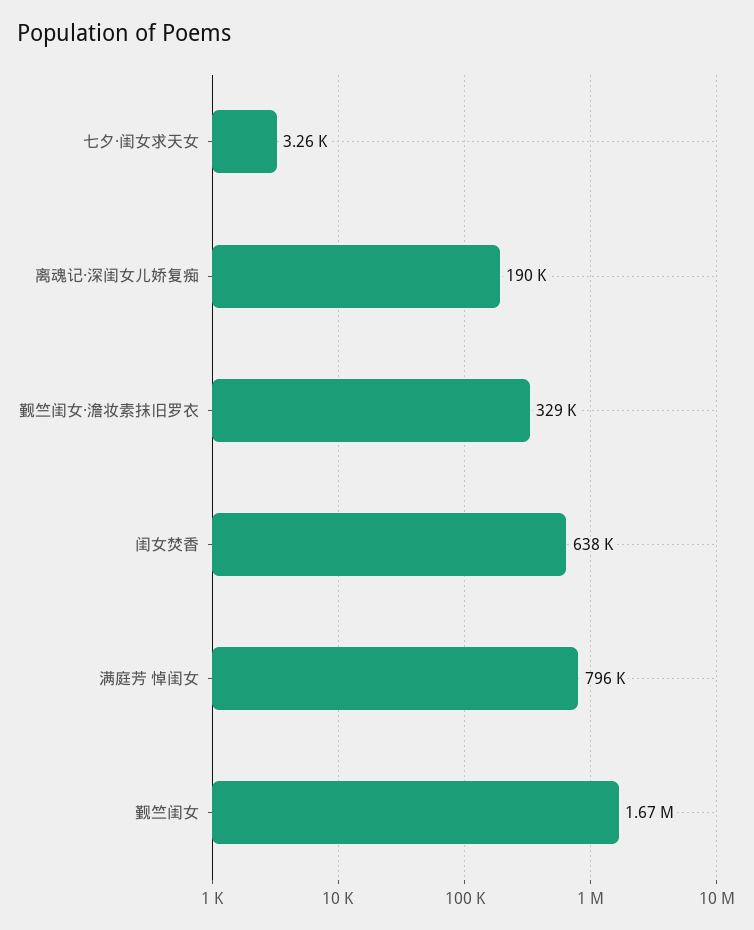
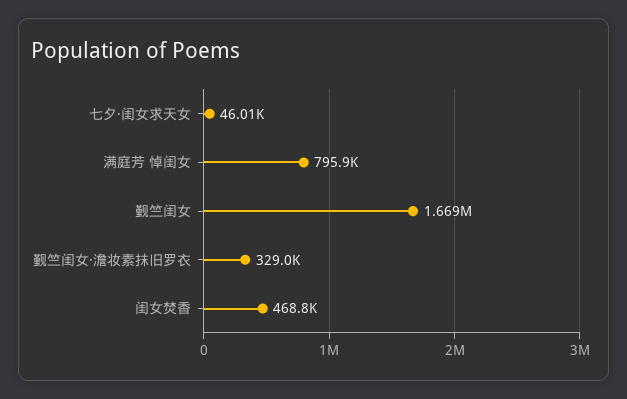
七夕·闺女求天女: 3260 -> 46010
离魂记·深闺女儿娇复痴: 190000 -> none
闺女焚香: 638000 -> 468800

